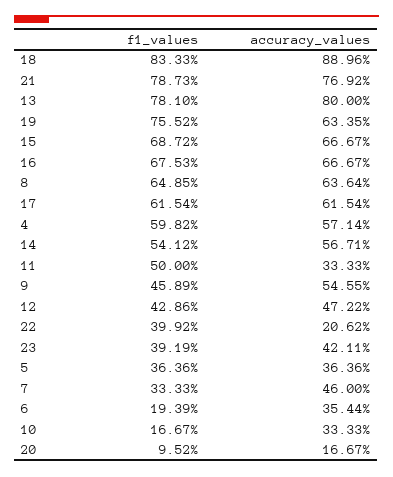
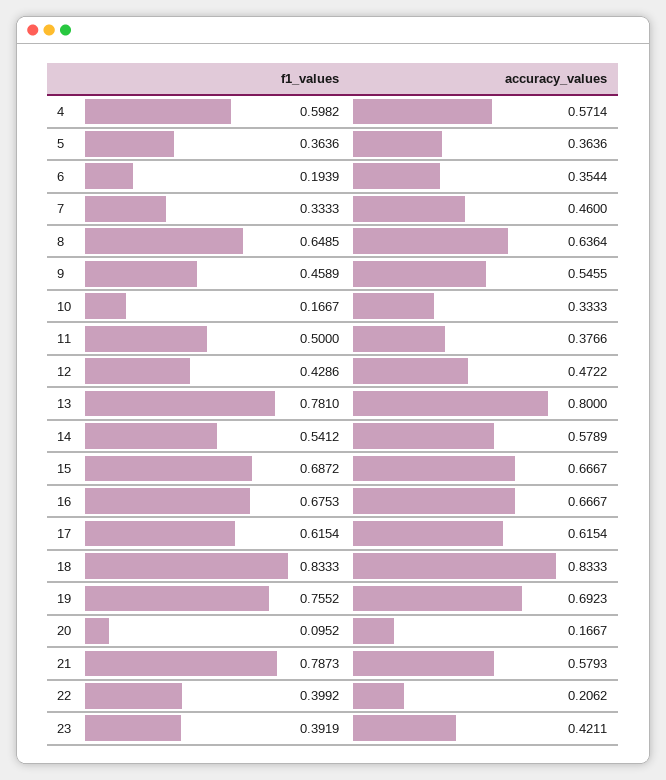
accuracy_values, 18: 0.8896 -> 0.8333
accuracy_values, 21: 0.7692 -> 0.5793
accuracy_values, 19: 0.6335 -> 0.6923
accuracy_values, 14: 0.5671 -> 0.5789
accuracy_values, 11: 0.3333 -> 0.3766

